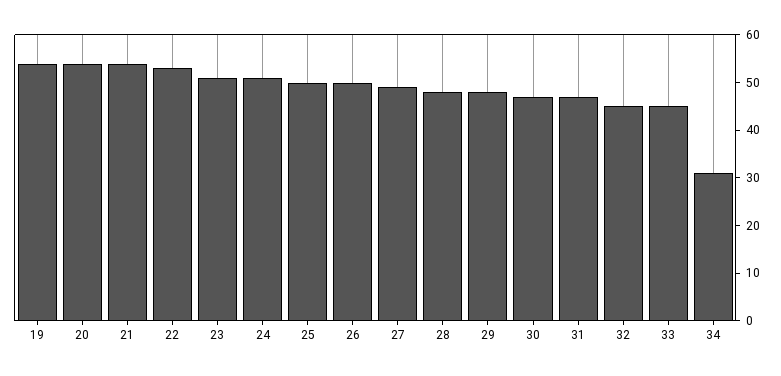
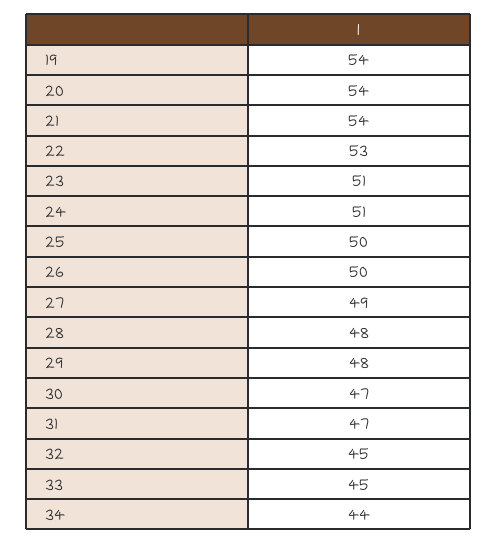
34: 30 -> 44

